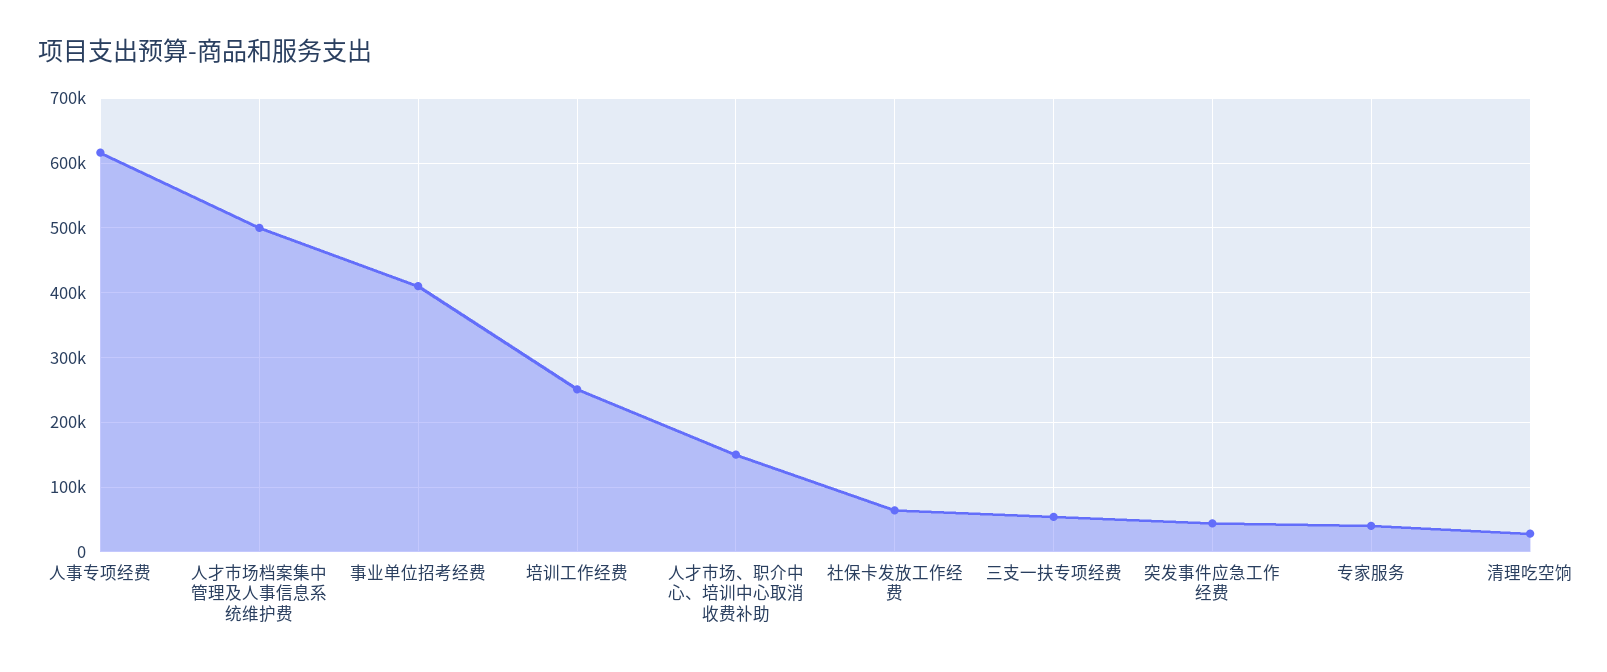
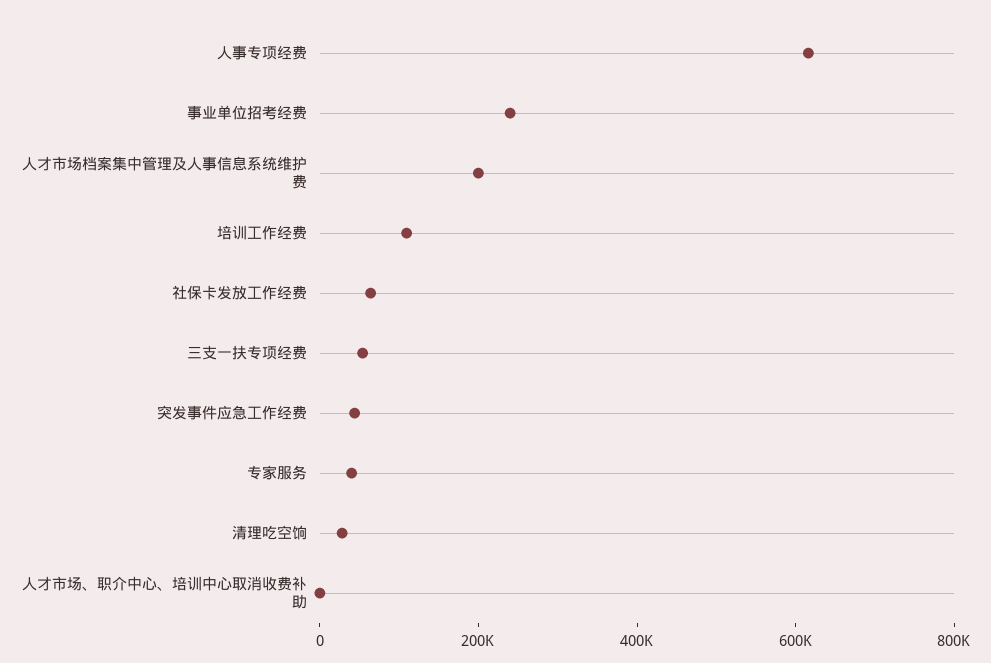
人才市场档案集中管理及人事信息系统维护费: 500000 -> 200000
事业单位招考经费: 410000 -> 250000
培训工作经费: 250000 -> 100000
人才市场、职介中心、培训中心取消收费补助: 150000 -> 0

